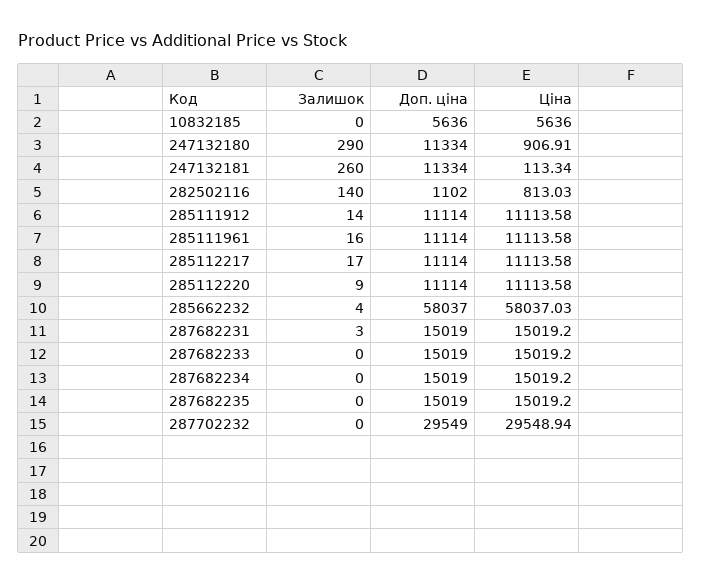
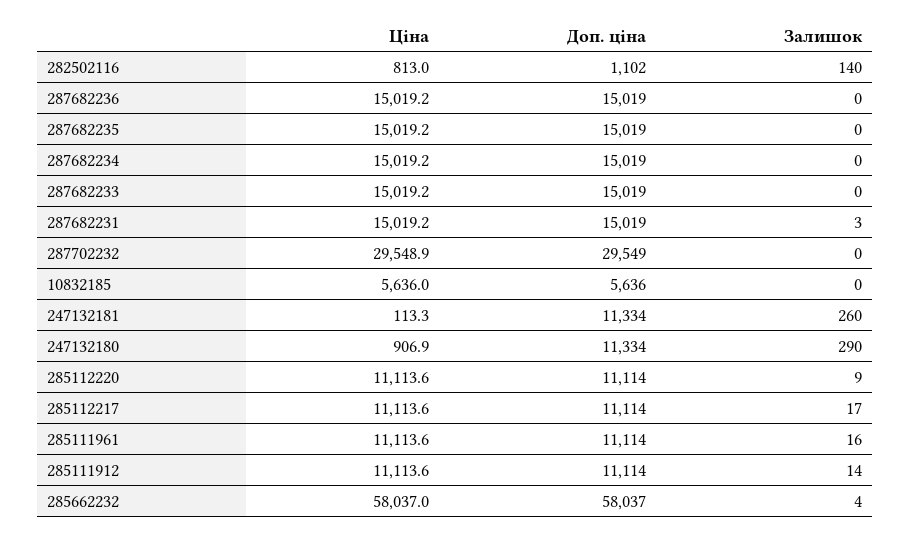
Ціна, 287682236: none -> 15019.2
Доп. ціна, 287682236: none -> 15019
Залишок, 287682236: none -> 0

